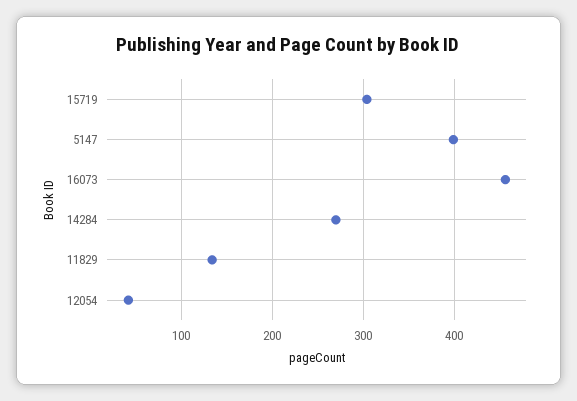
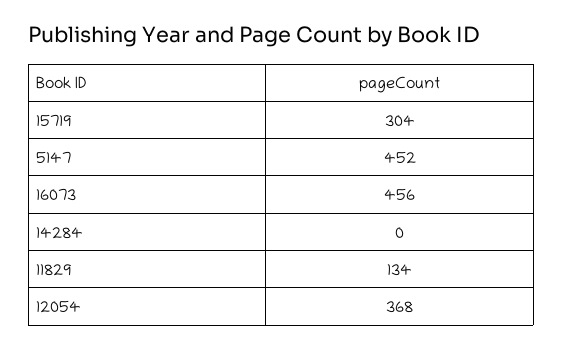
5147: 400 -> 452
14284: 270 -> 0
12054: 40 -> 368

